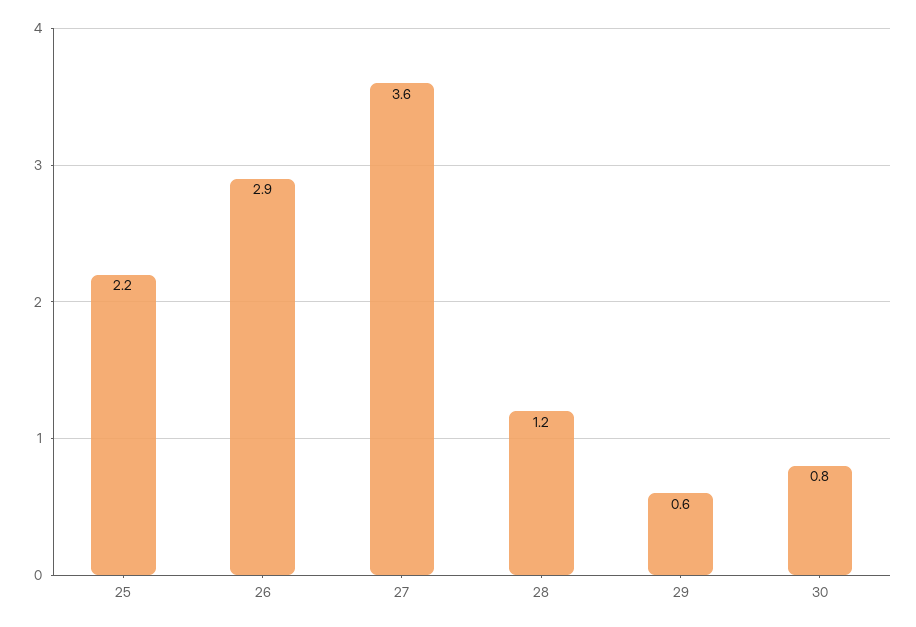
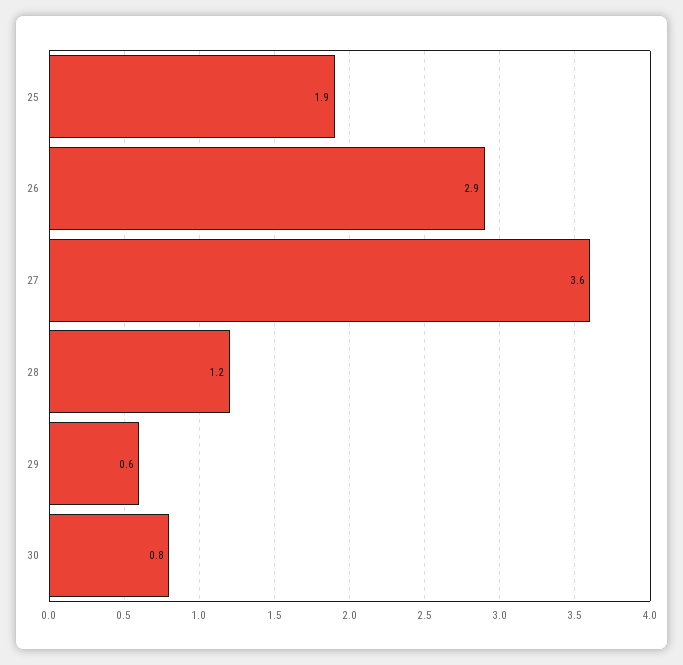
25: 2.2 -> 1.9

